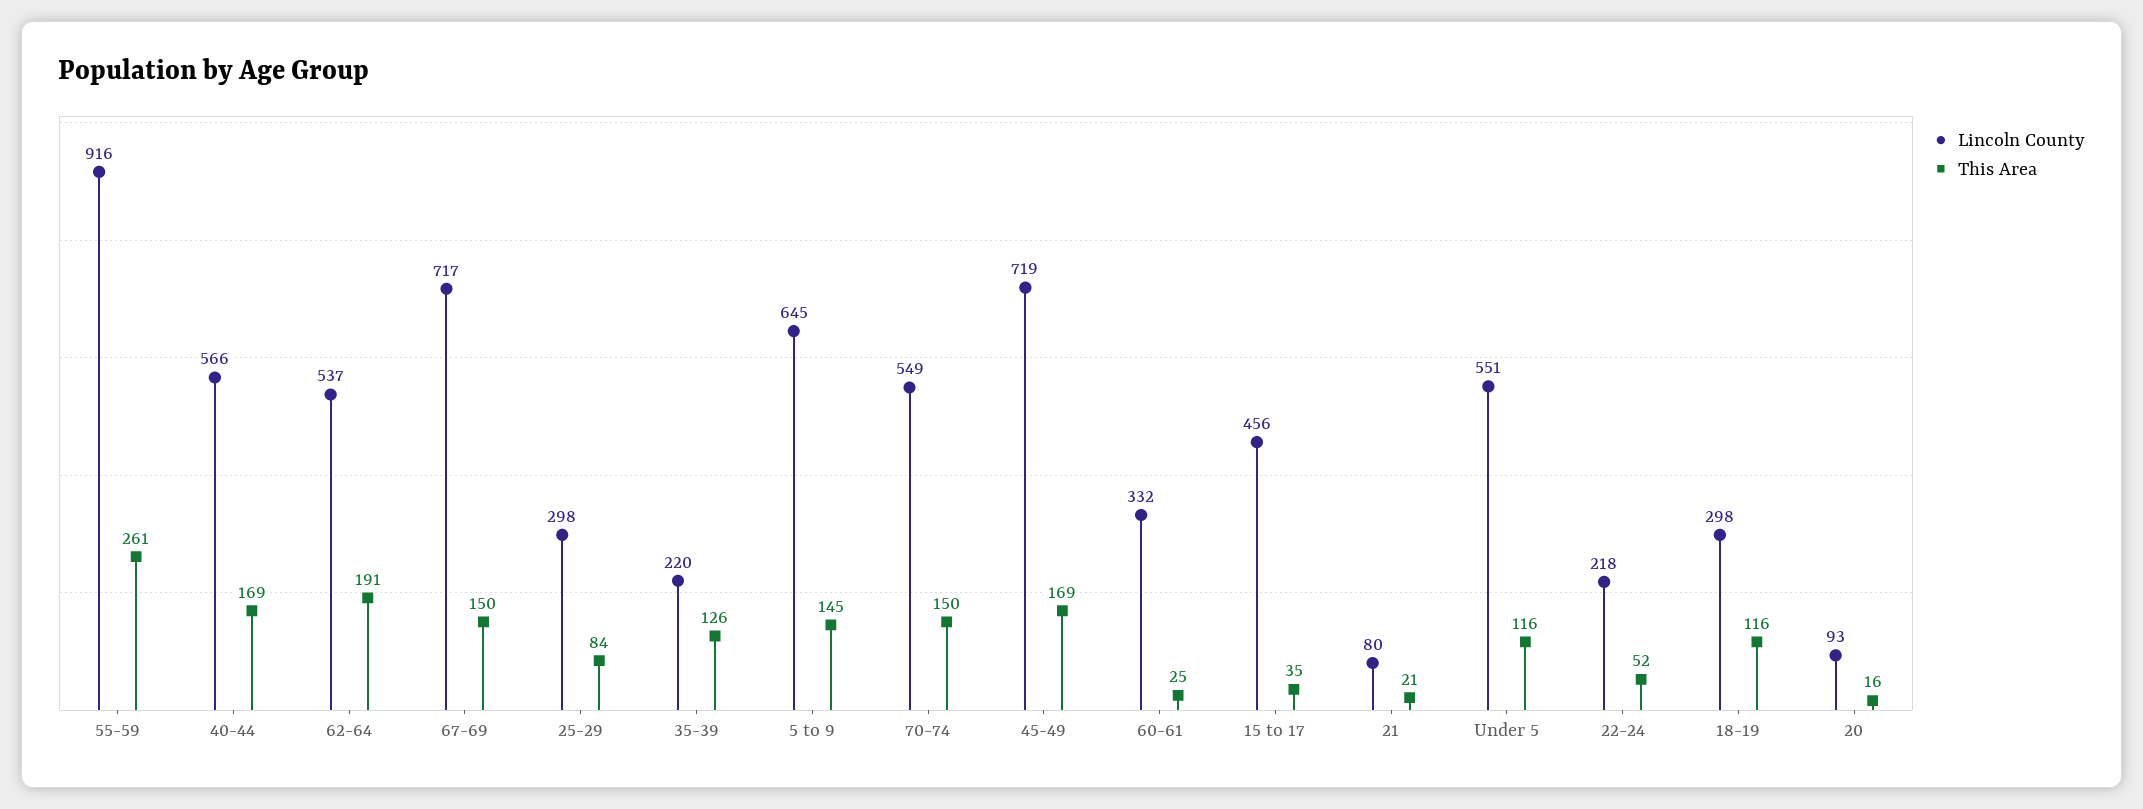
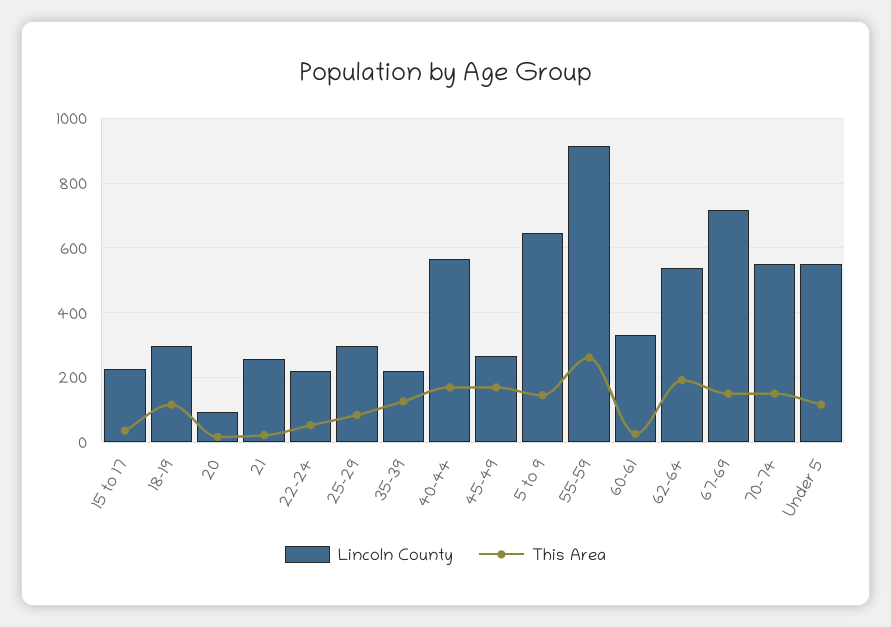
Lincoln County, 45-49: 719 -> 260
Lincoln County, 15 to 17: 456 -> 220
Lincoln County, 21: 80 -> 260

